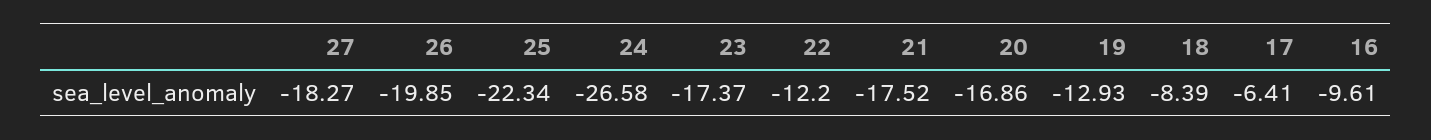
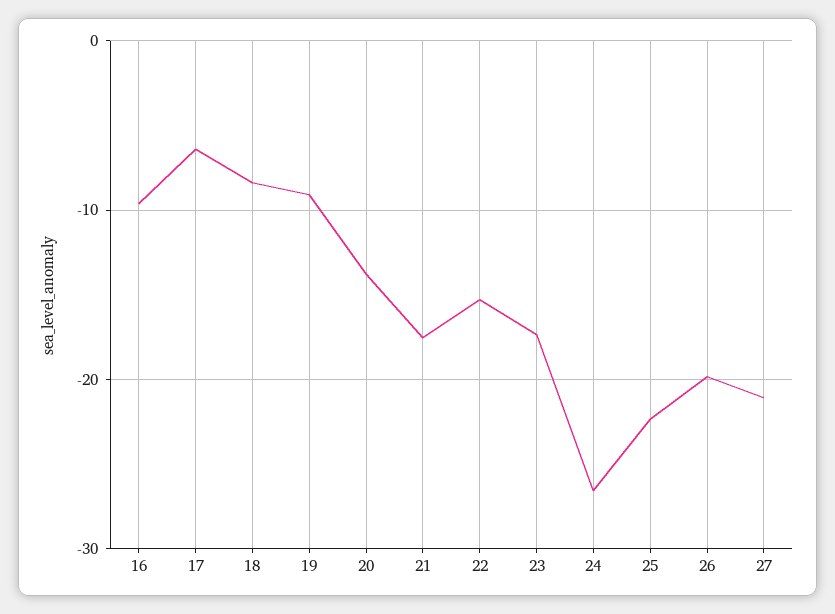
27: -18.27 -> -21
22: -12.2 -> -15
20: -16.86 -> -14
19: -12.93 -> -9

